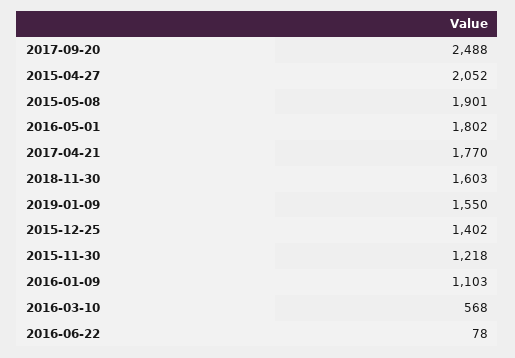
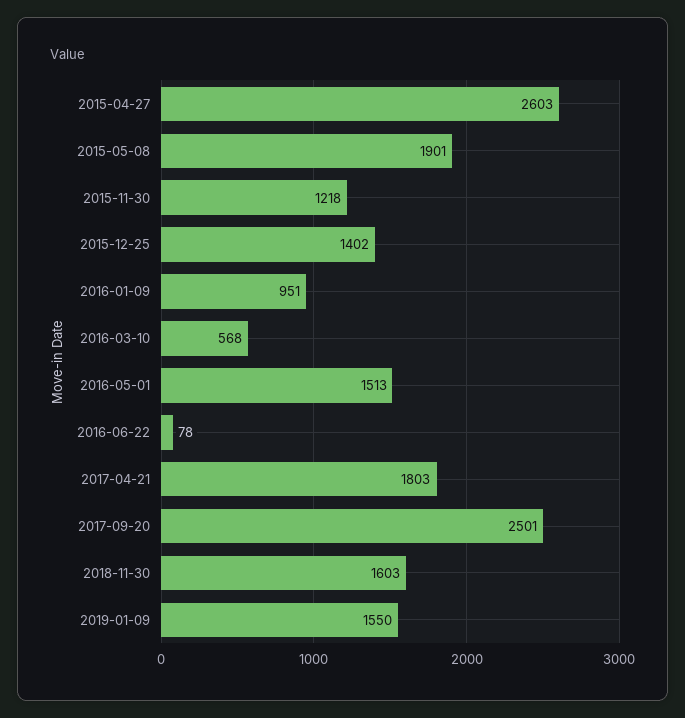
2017-09-20: 2488 -> 2501
2015-04-27: 2052 -> 2603
2016-05-01: 1802 -> 1513
2017-04-21: 1770 -> 1803
2016-01-09: 1103 -> 951

